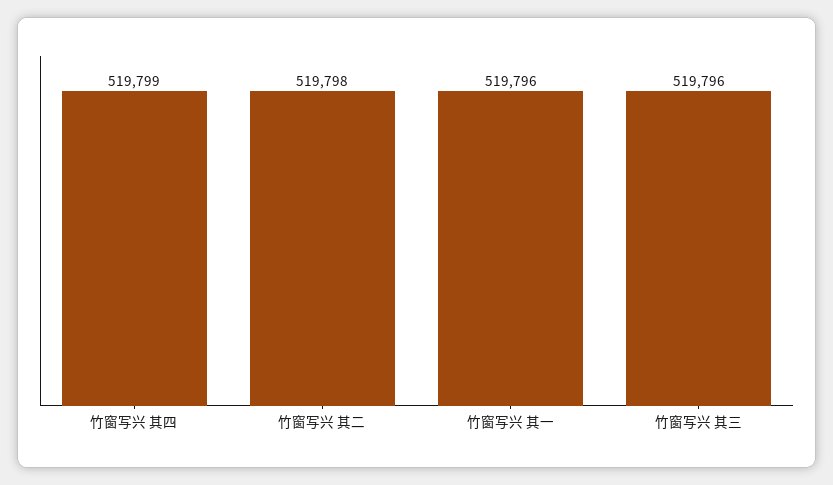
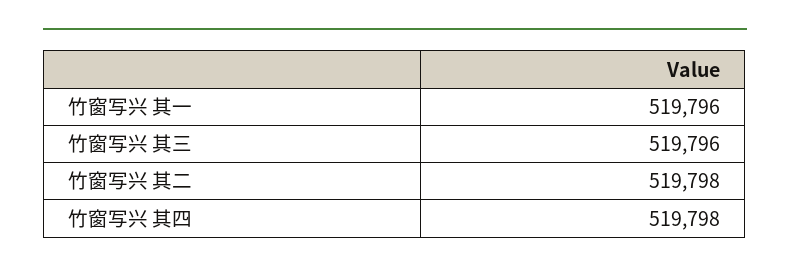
竹窗写兴 其四: 519799 -> 519798

